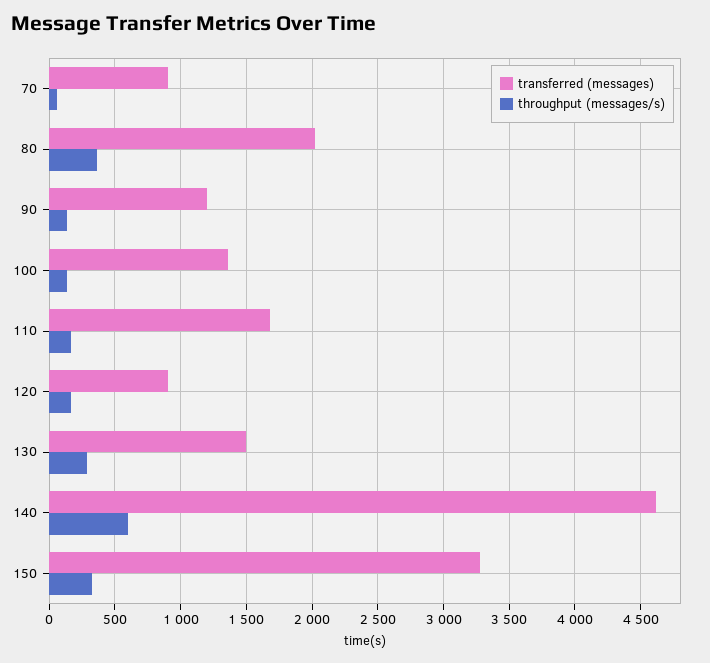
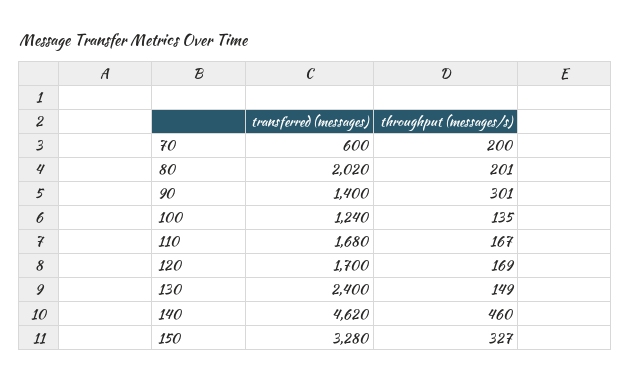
transferred (messages), 70: 900 -> 600
throughput (messages/s), 70: 50 -> 200
throughput (messages/s), 80: 350 -> 201
transferred (messages), 90: 1200 -> 1400
throughput (messages/s), 90: 150 -> 301
transferred (messages), 100: 1350 -> 1240
transferred (messages), 120: 900 -> 1700
transferred (messages), 130: 1500 -> 2400
throughput (messages/s), 130: 300 -> 149
throughput (messages/s), 140: 600 -> 460

